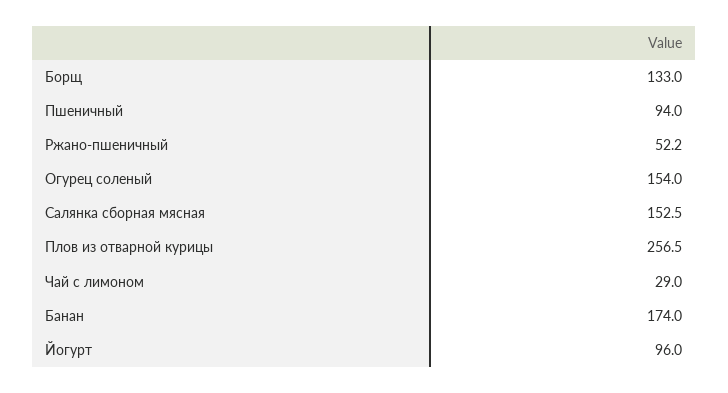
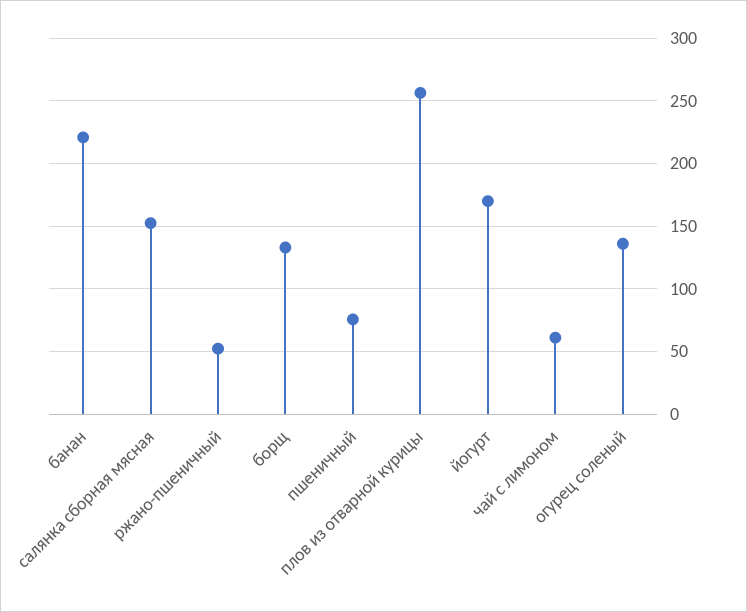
Пшеничный: 94 -> 75
Огурец соленый: 154 -> 135
Чай с лимоном: 29 -> 60
Банан: 174 -> 220
Йогурт: 96 -> 170

